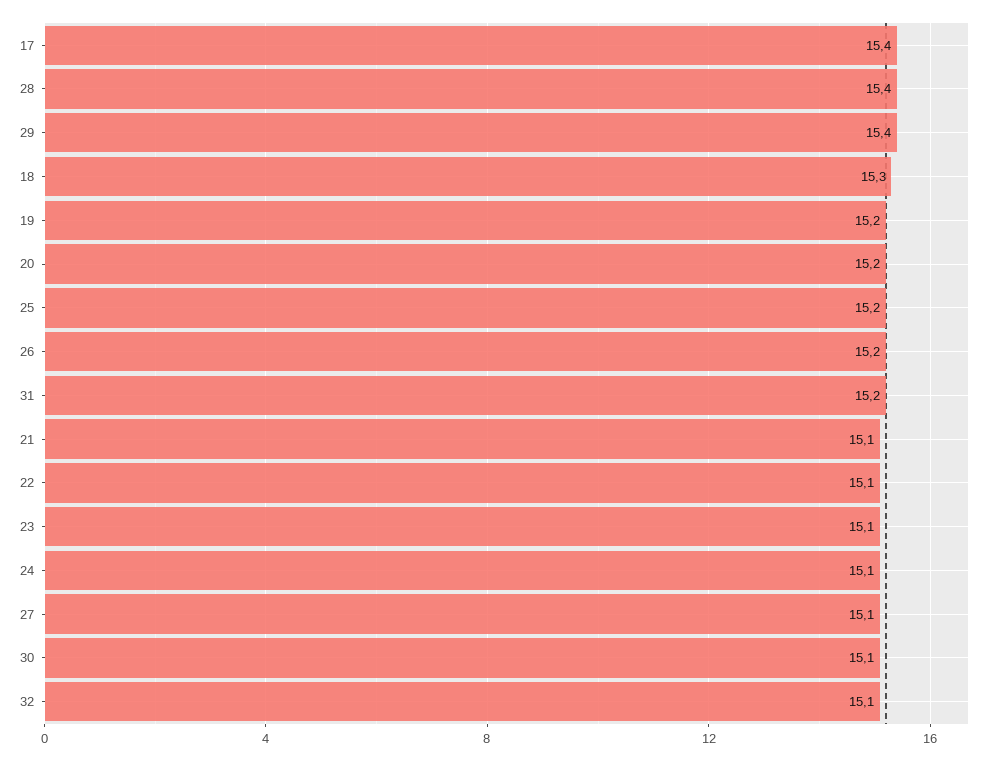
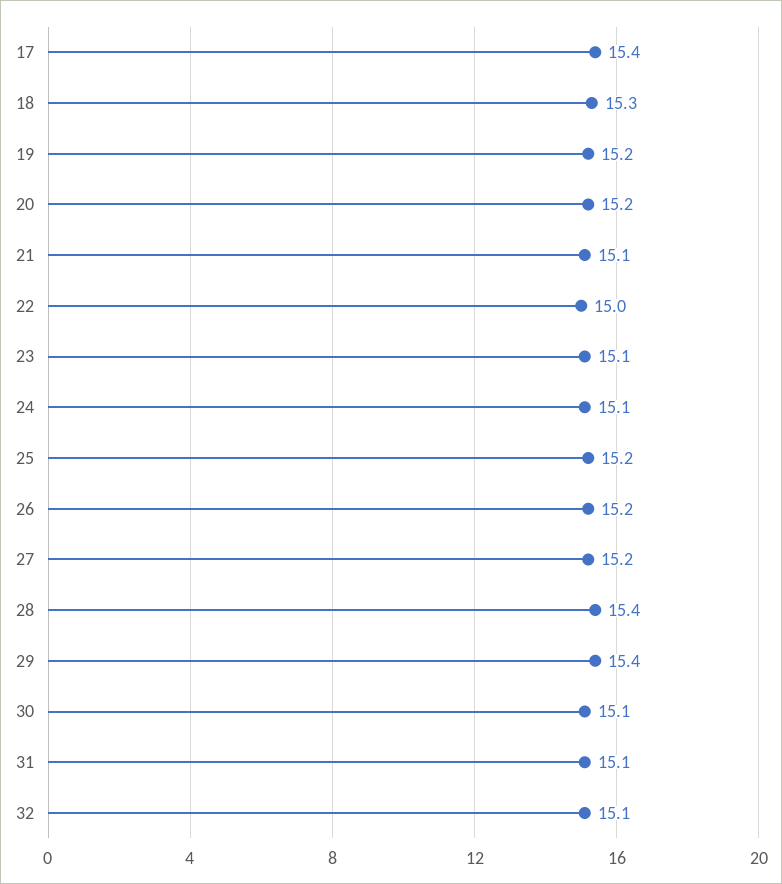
31: 15.2 -> 15.1
22: 15.1 -> 15
27: 15.1 -> 15.2

